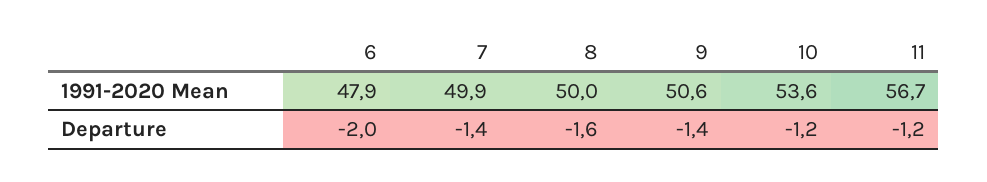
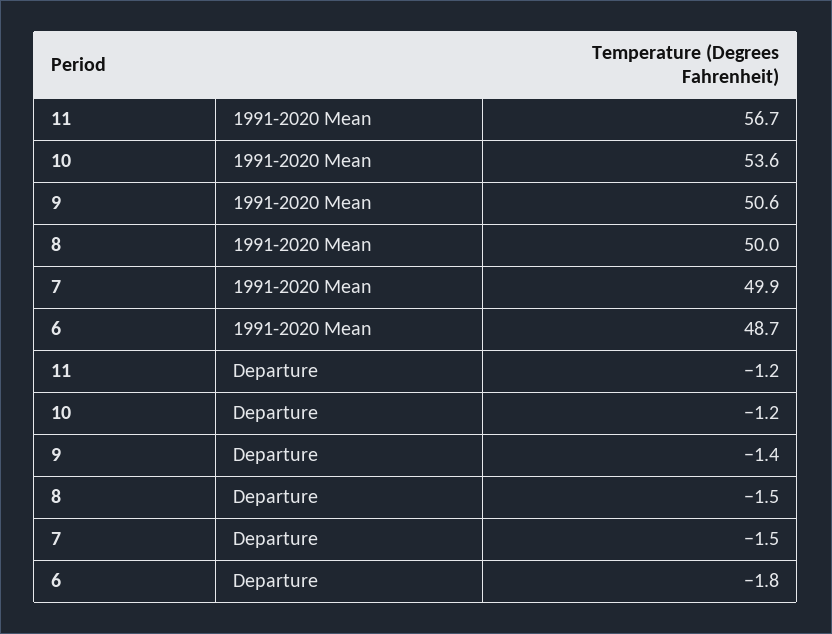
6, 1991-2020 Mean: 47.9 -> 48.7
6, Departure: -2 -> -1.8
7, Departure: -1.4 -> -1.5
8, Departure: -1.6 -> -1.5

